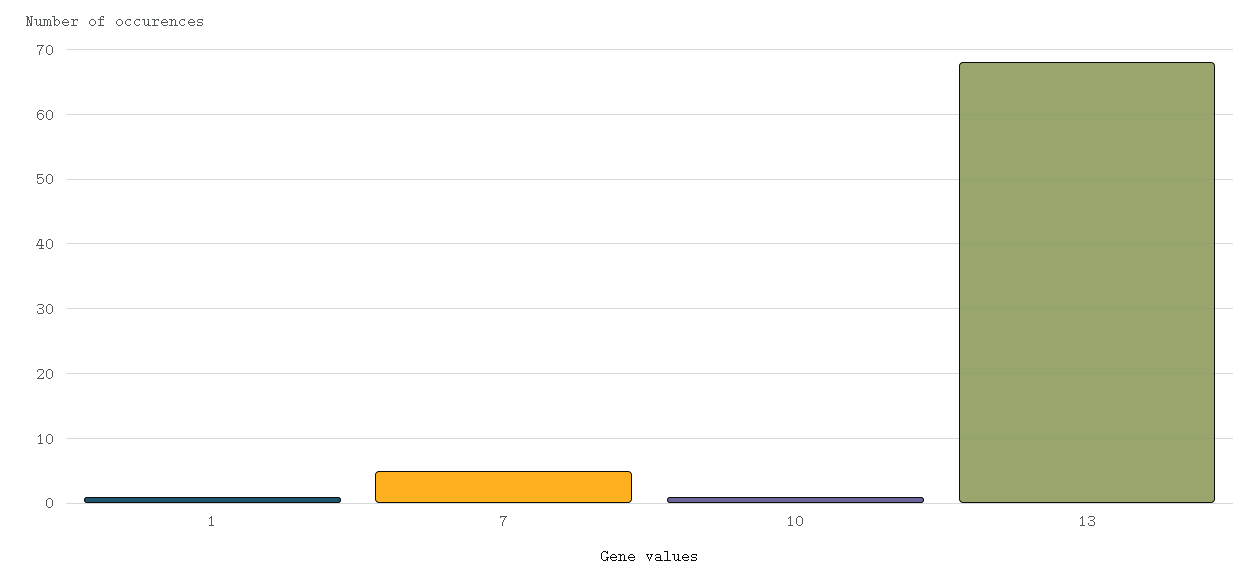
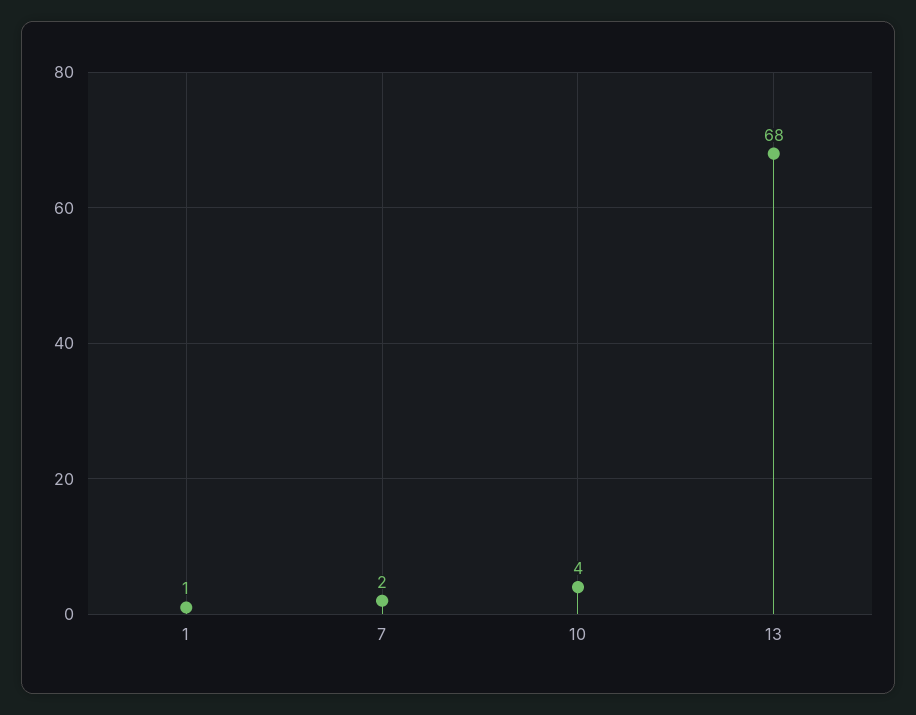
7: 5 -> 2
10: 1 -> 4

